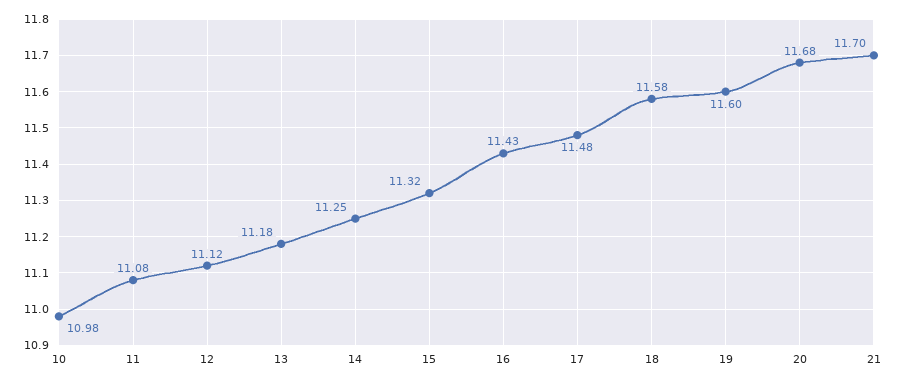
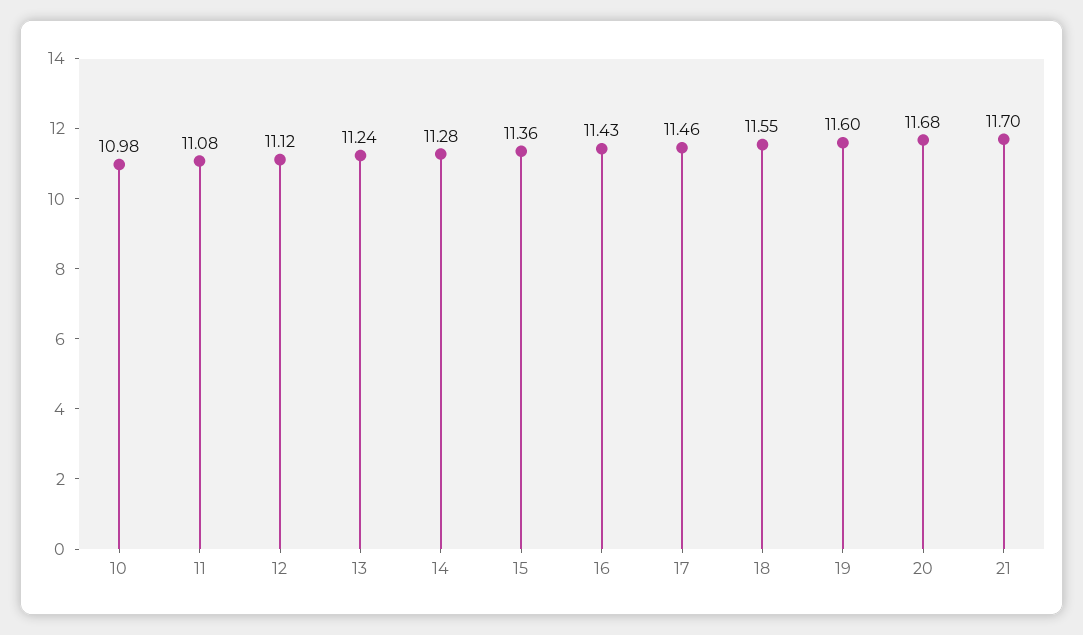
13: 11.18 -> 11.24
14: 11.25 -> 11.28
15: 11.32 -> 11.36
17: 11.48 -> 11.46
18: 11.58 -> 11.55

